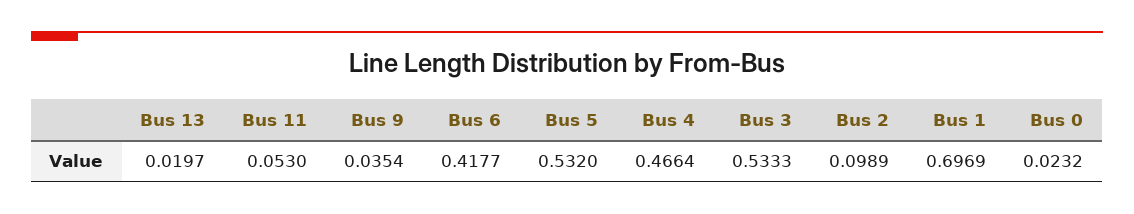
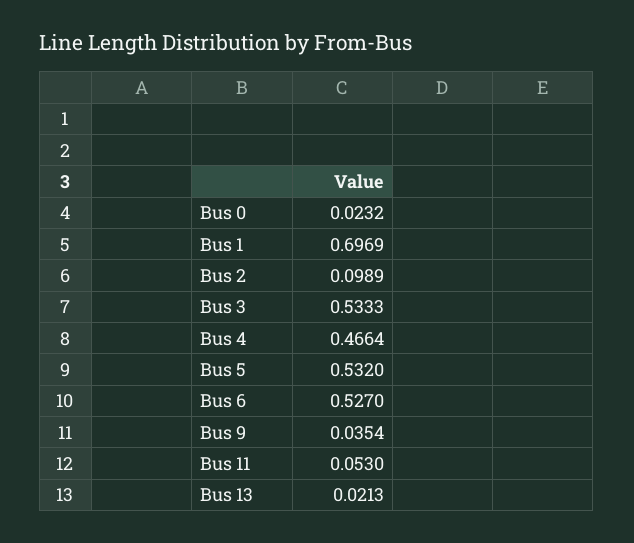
Bus 13: 0.0197 -> 0.0213
Bus 6: 0.4177 -> 0.527

